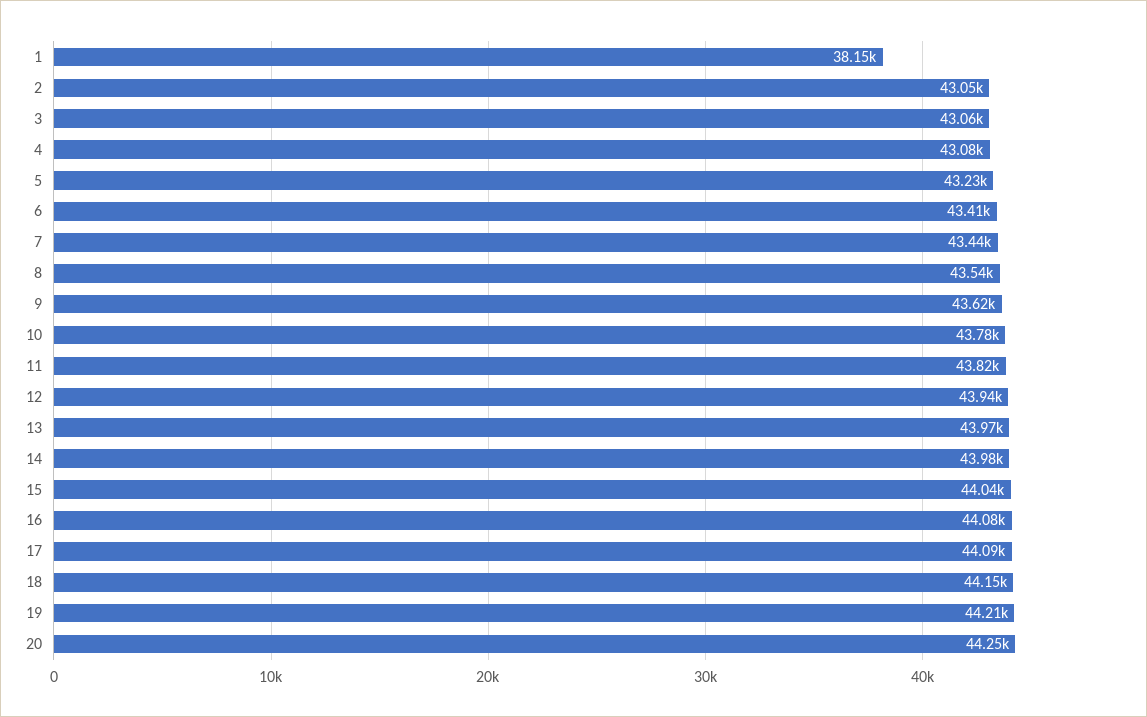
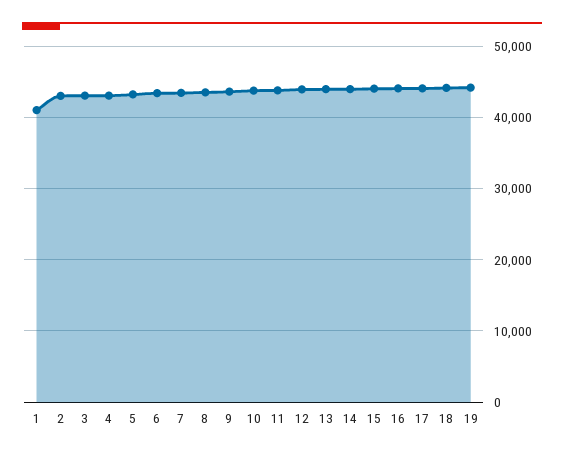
1: 38150 -> 41000
20: 44250 -> none

